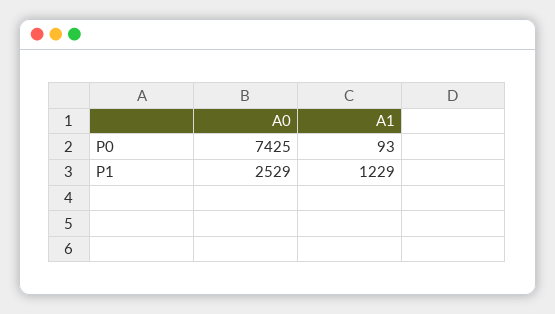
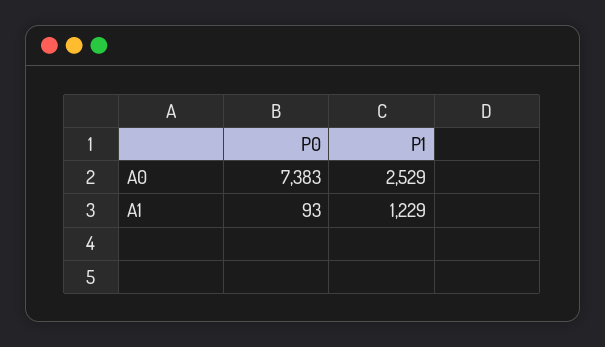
A0, P0: 7425 -> 7383

